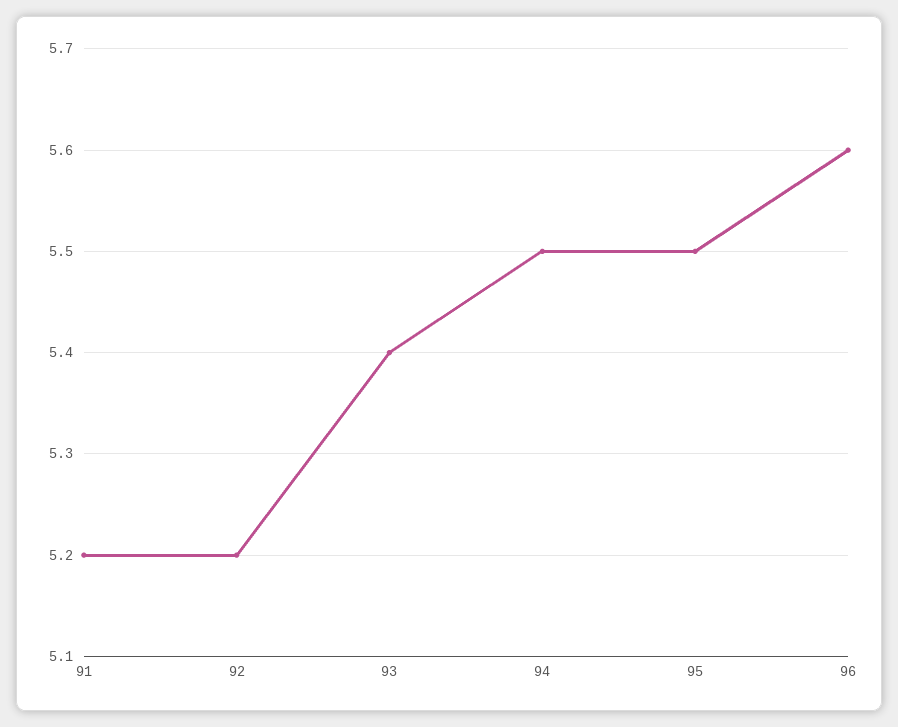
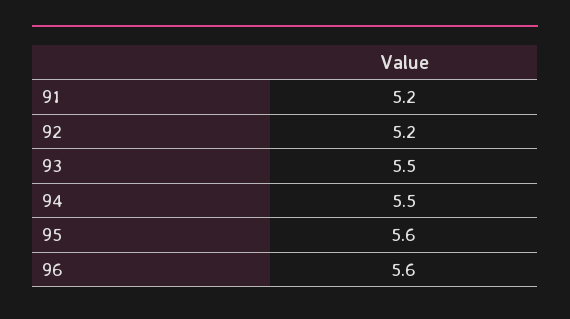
93: 5.4 -> 5.5
95: 5.5 -> 5.6

